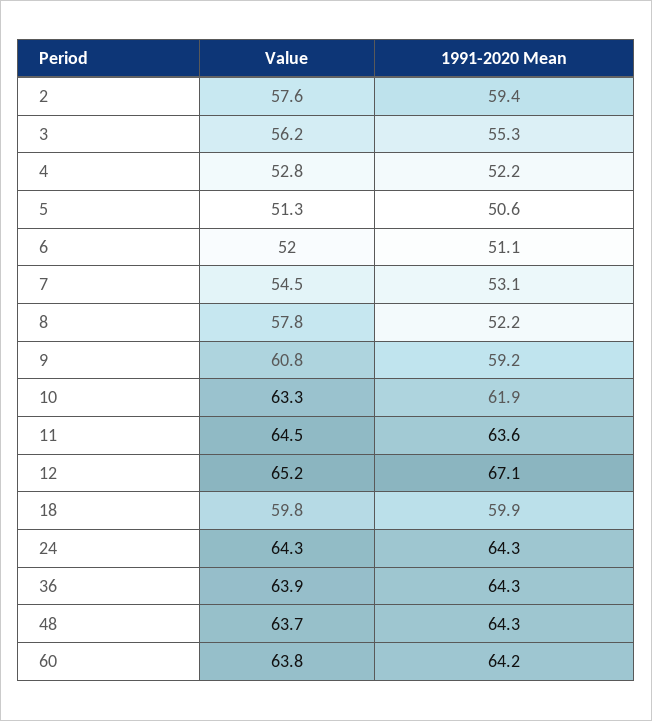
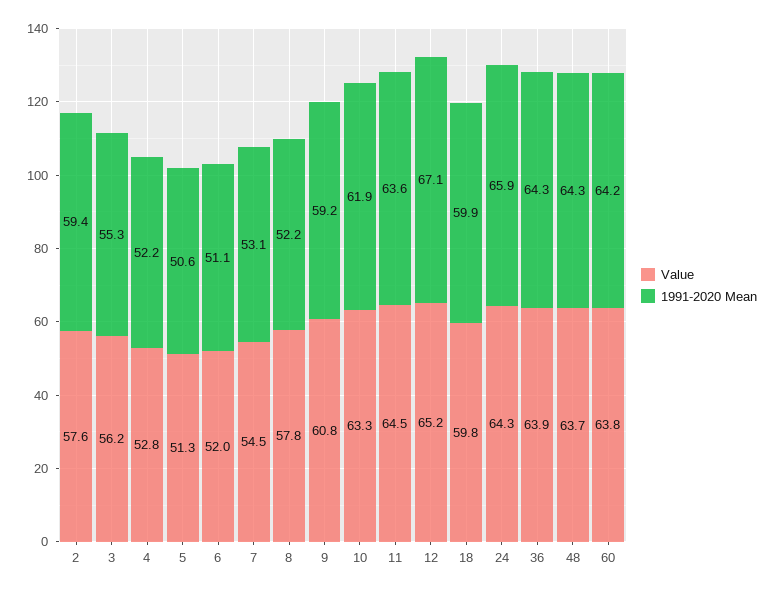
1991-2020 Mean, 24: 64.3 -> 65.9

